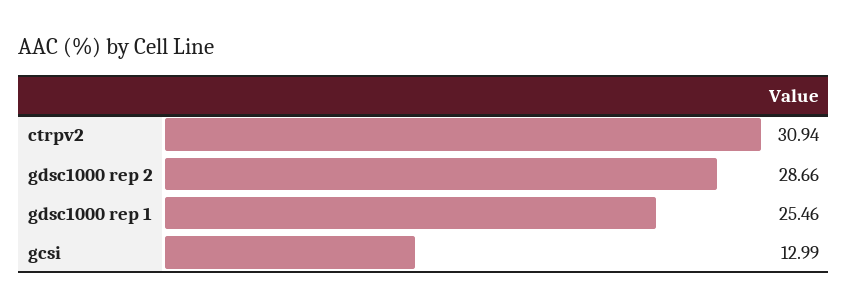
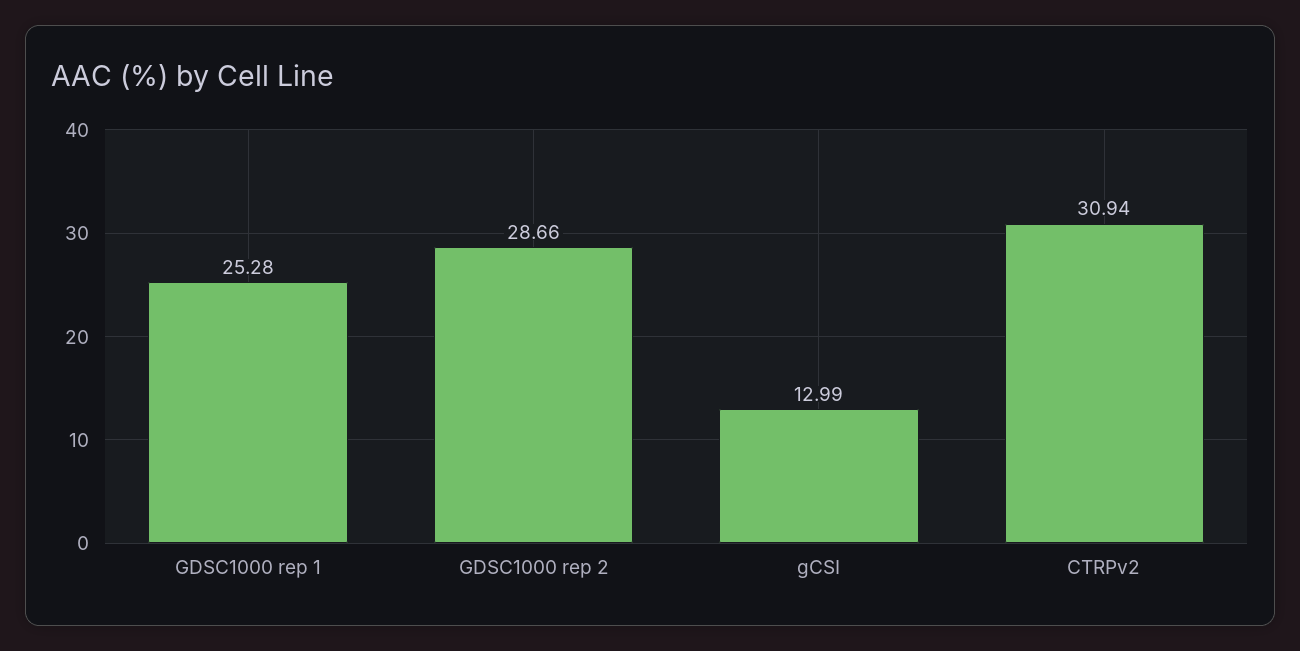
gdsc1000 rep 1: 25.46 -> 25.28

